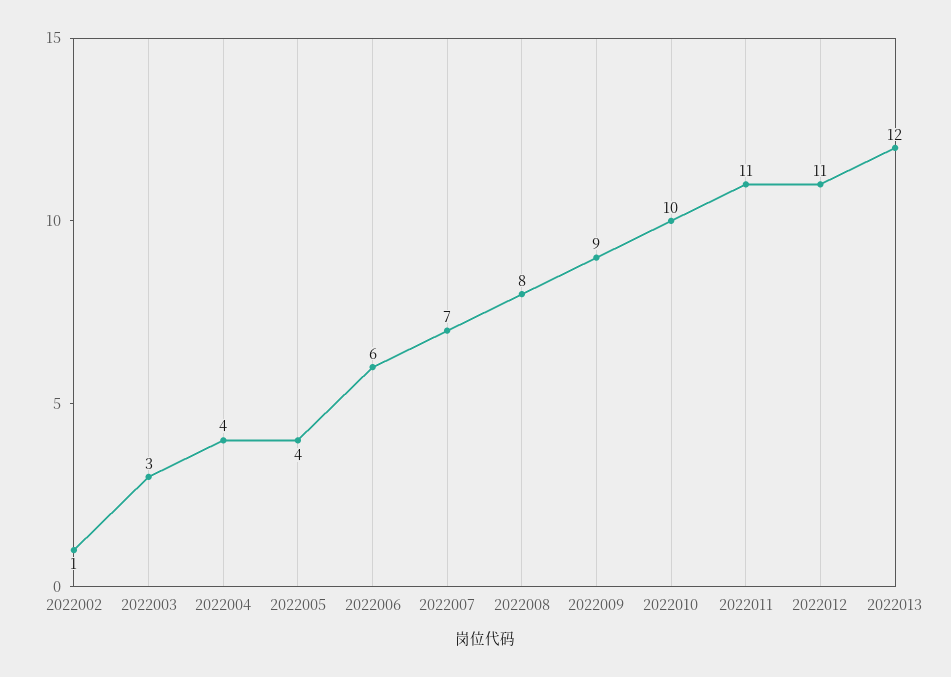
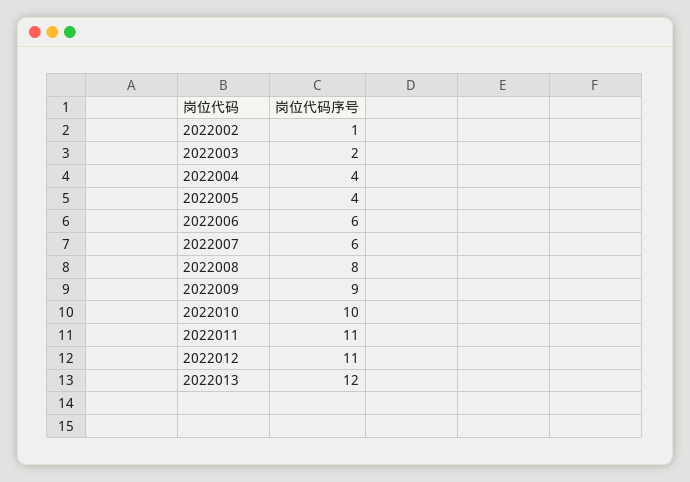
2022003: 3 -> 2
2022007: 7 -> 6

